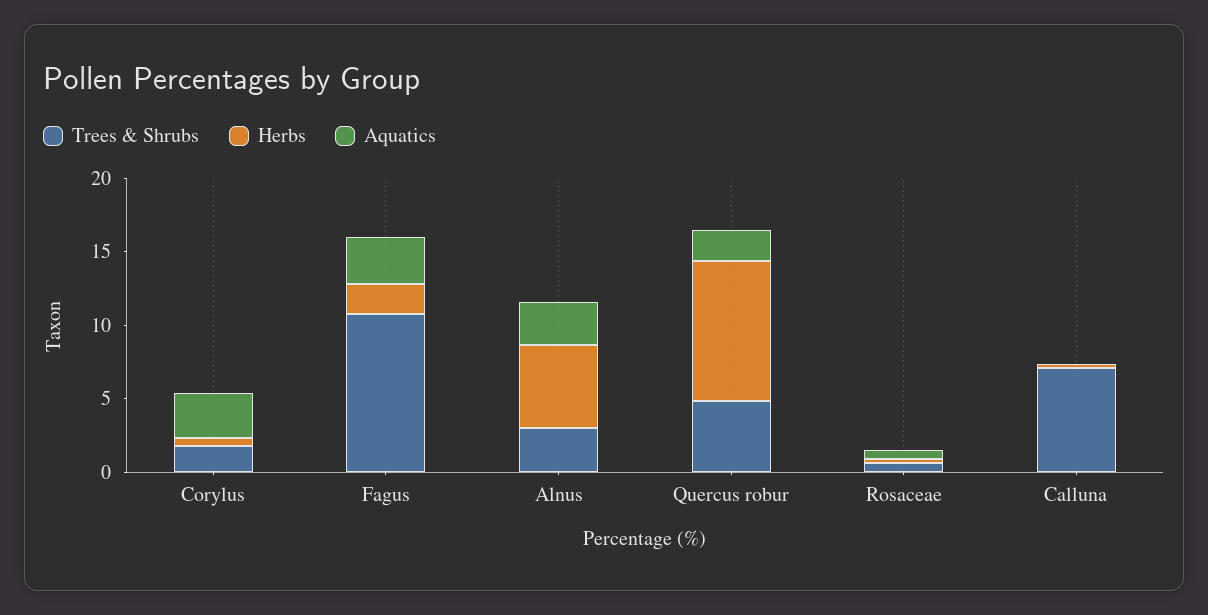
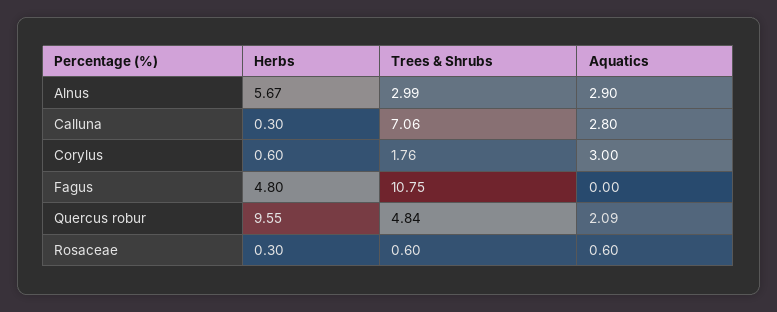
Herbs, Fagus: 2 -> 4.8
Aquatics, Fagus: 3 -> 0
Aquatics, Calluna: 0 -> 2.8

